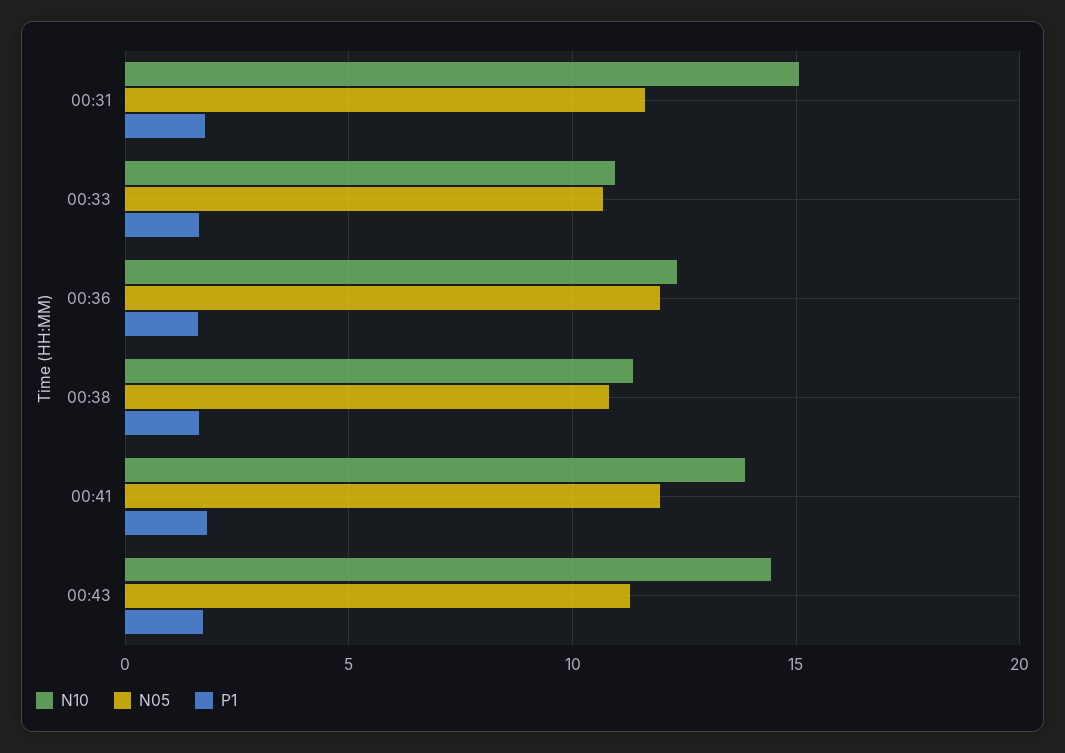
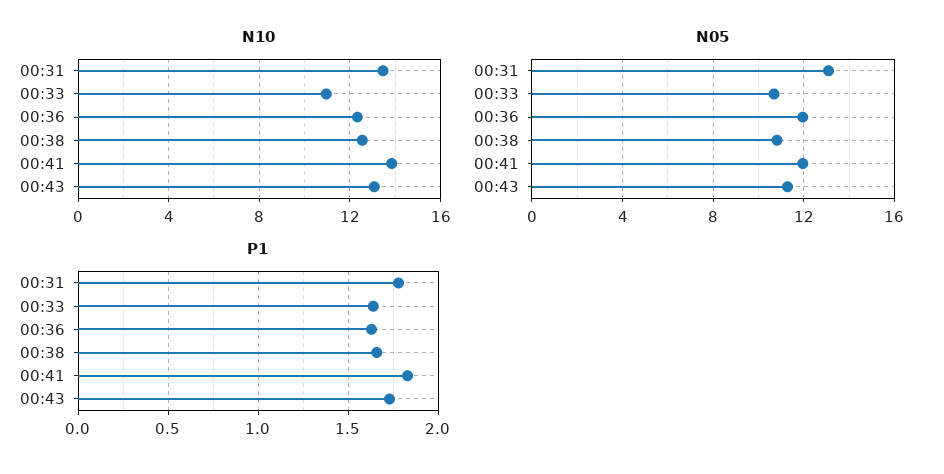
N10, 00:31: 15 -> 13.5
N05, 00:31: 11.5 -> 13
N10, 00:38: 11.5 -> 12.5
N10, 00:43: 14.5 -> 13

